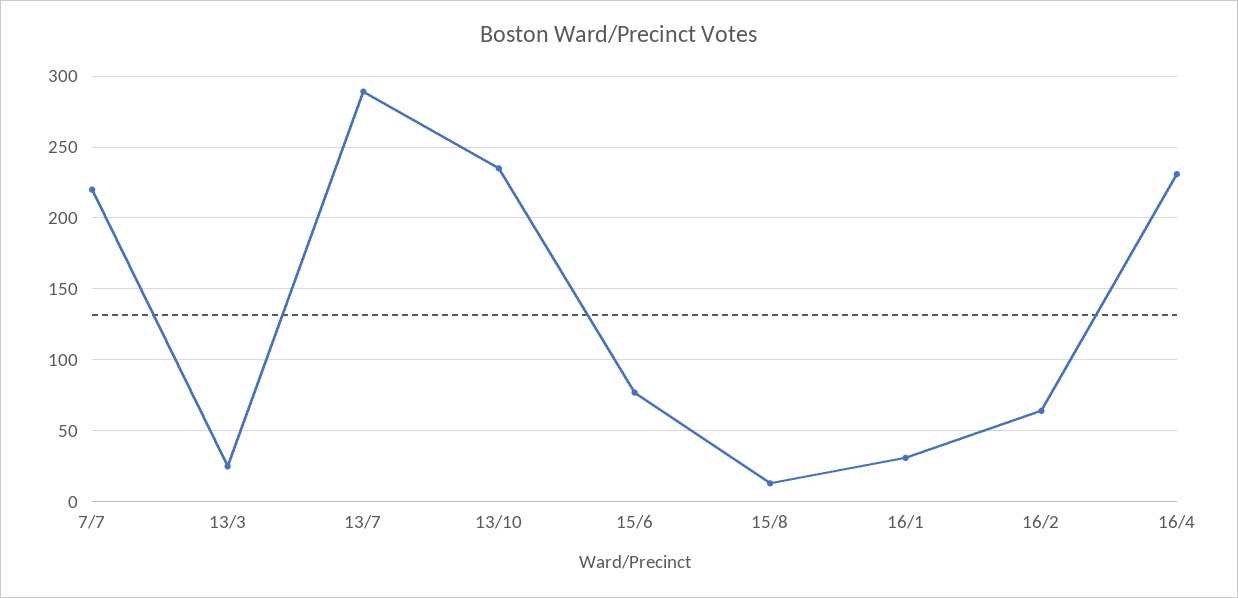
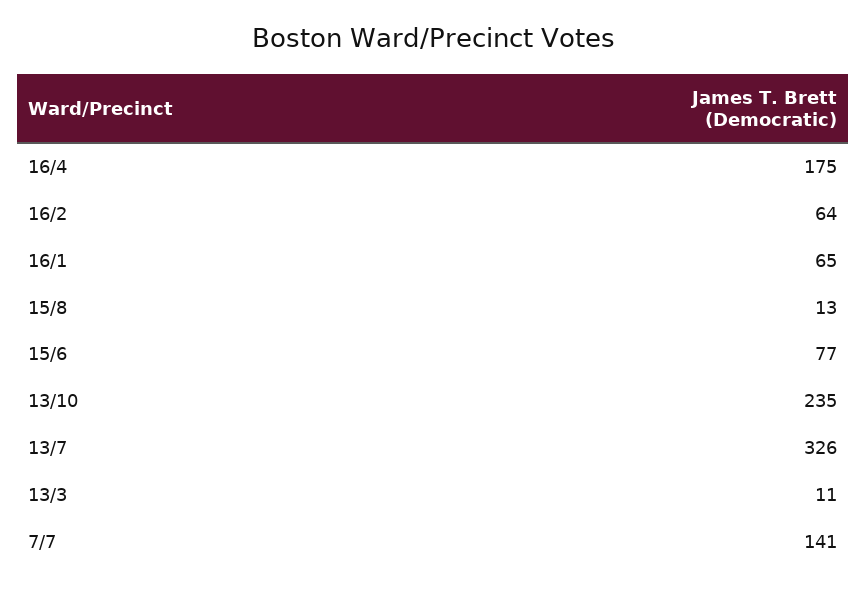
7/7: 220 -> 141
13/3: 25 -> 11
13/7: 290 -> 326
16/1: 30 -> 65
16/4: 230 -> 175

